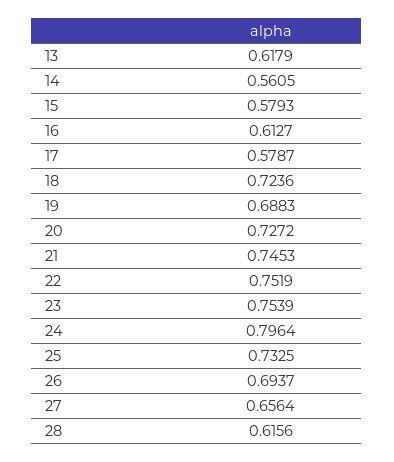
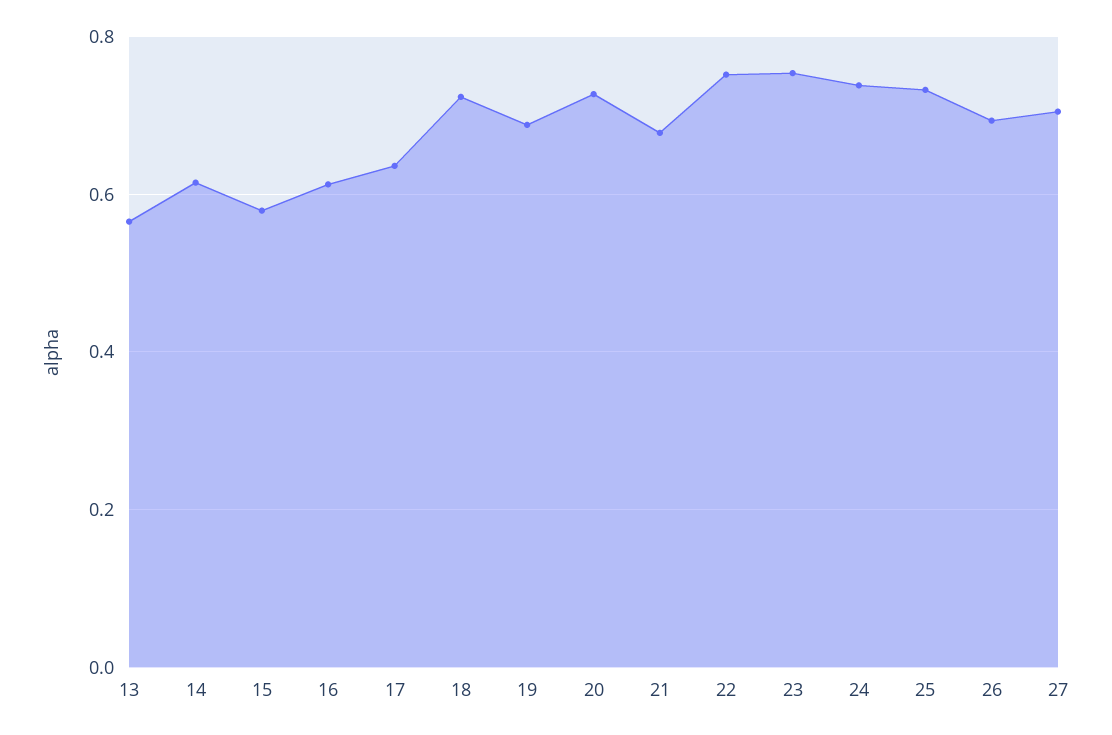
13: 0.6179 -> 0.56
14: 0.5605 -> 0.62
17: 0.5787 -> 0.64
21: 0.7453 -> 0.68
24: 0.7964 -> 0.74
27: 0.6564 -> 0.7
28: 0.6156 -> none

